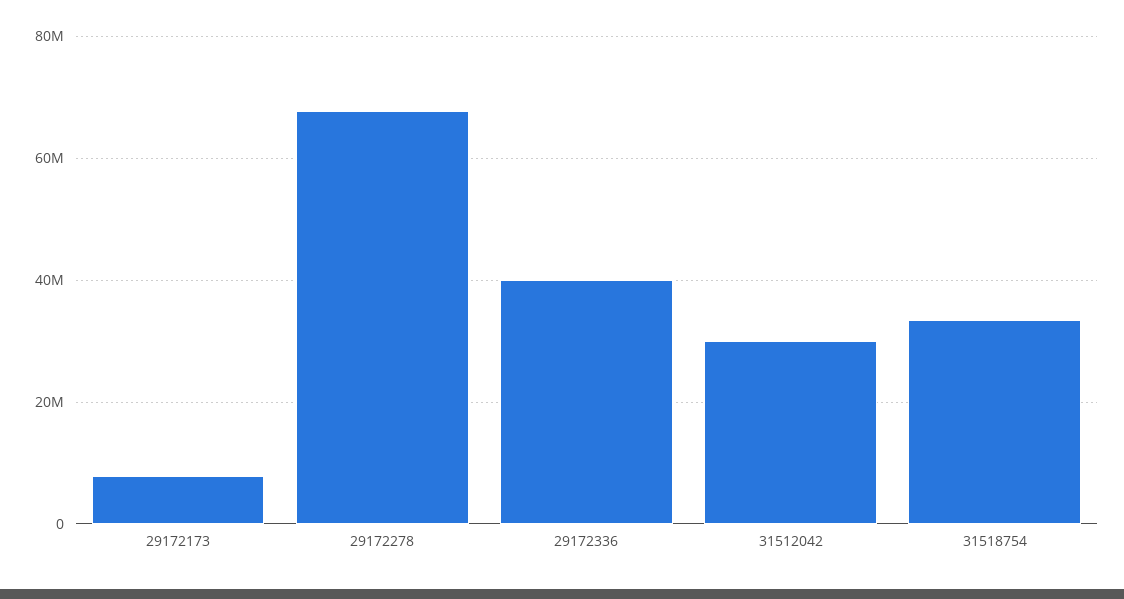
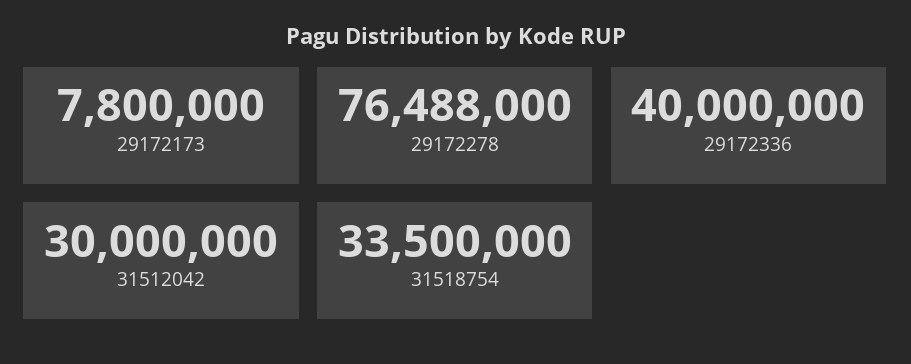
29172278: 68000000 -> 76488000

